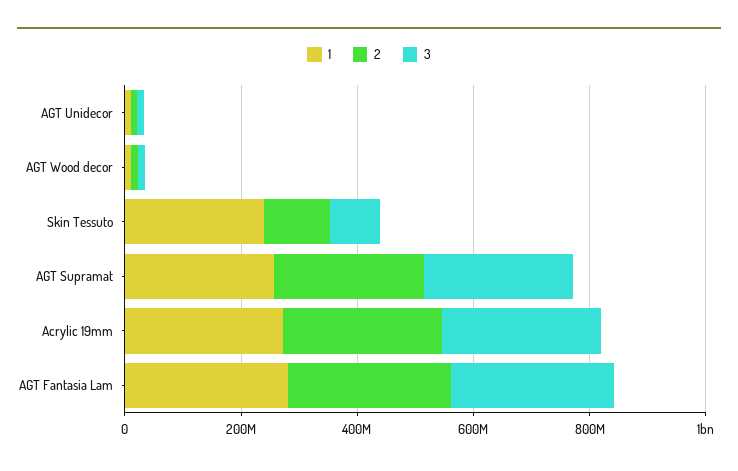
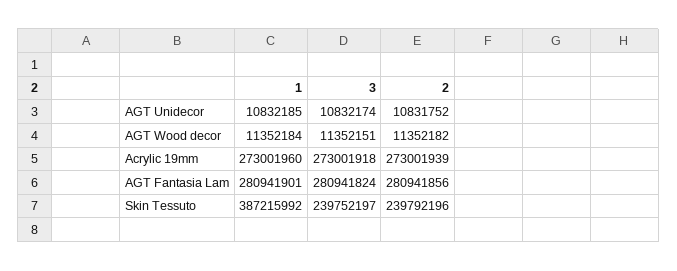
1, Skin Tessuto: 250000000 -> 387215992
2, Skin Tessuto: 100000000 -> 239792196
3, Skin Tessuto: 100000000 -> 239752197
1, AGT Supramat: 250000000 -> none
2, AGT Supramat: 250000000 -> none
3, AGT Supramat: 250000000 -> none

